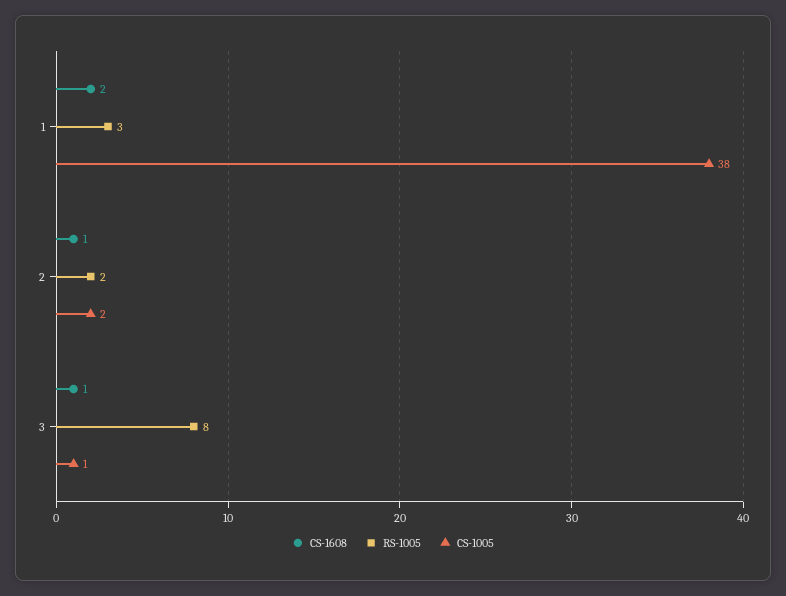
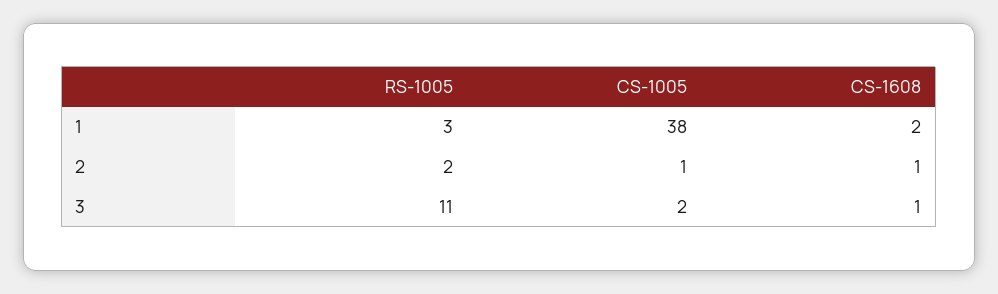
CS-1005, 2: 2 -> 1
RS-1005, 3: 8 -> 11
CS-1005, 3: 1 -> 2

